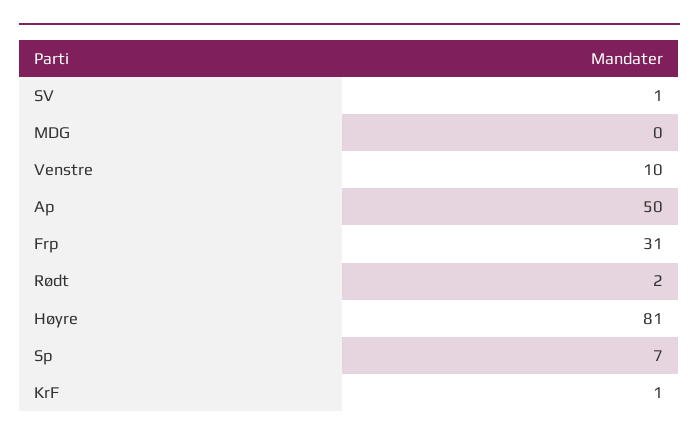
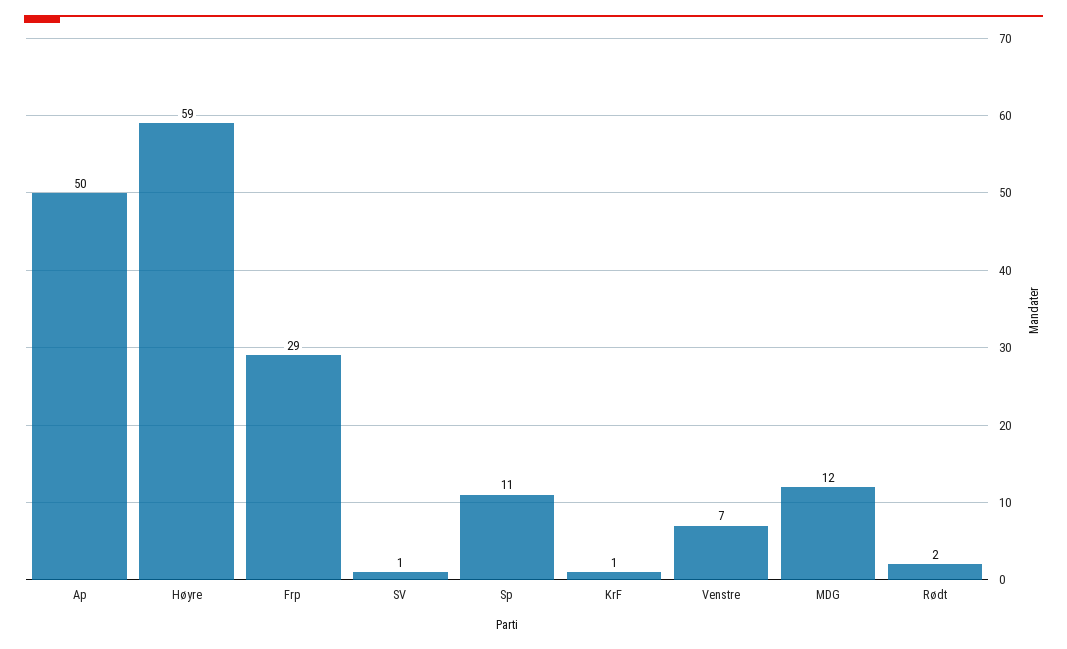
MDG: 0 -> 12
Venstre: 10 -> 7
Frp: 31 -> 29
Høyre: 81 -> 59
Sp: 7 -> 11

